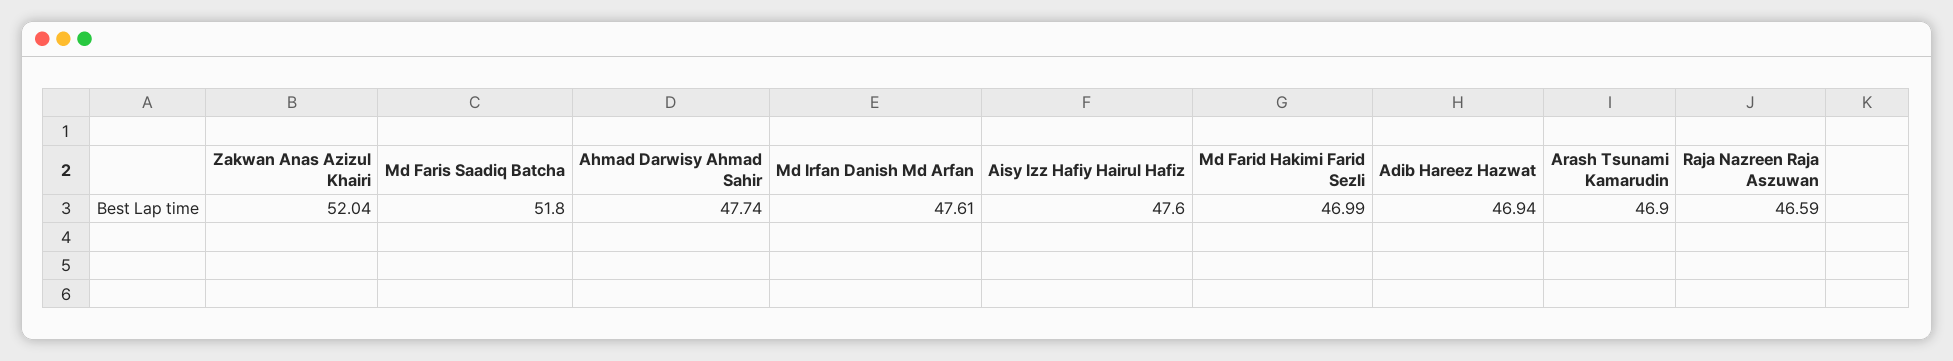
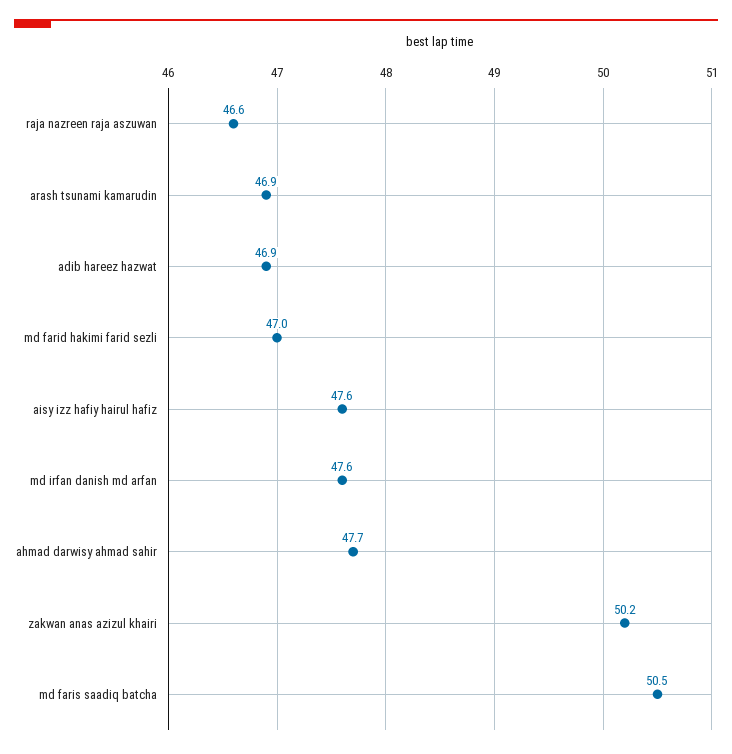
Zakwan Anas Azizul Khairi: 52.04 -> 50.2
Md Faris Saadiq Batcha: 51.8 -> 50.5

